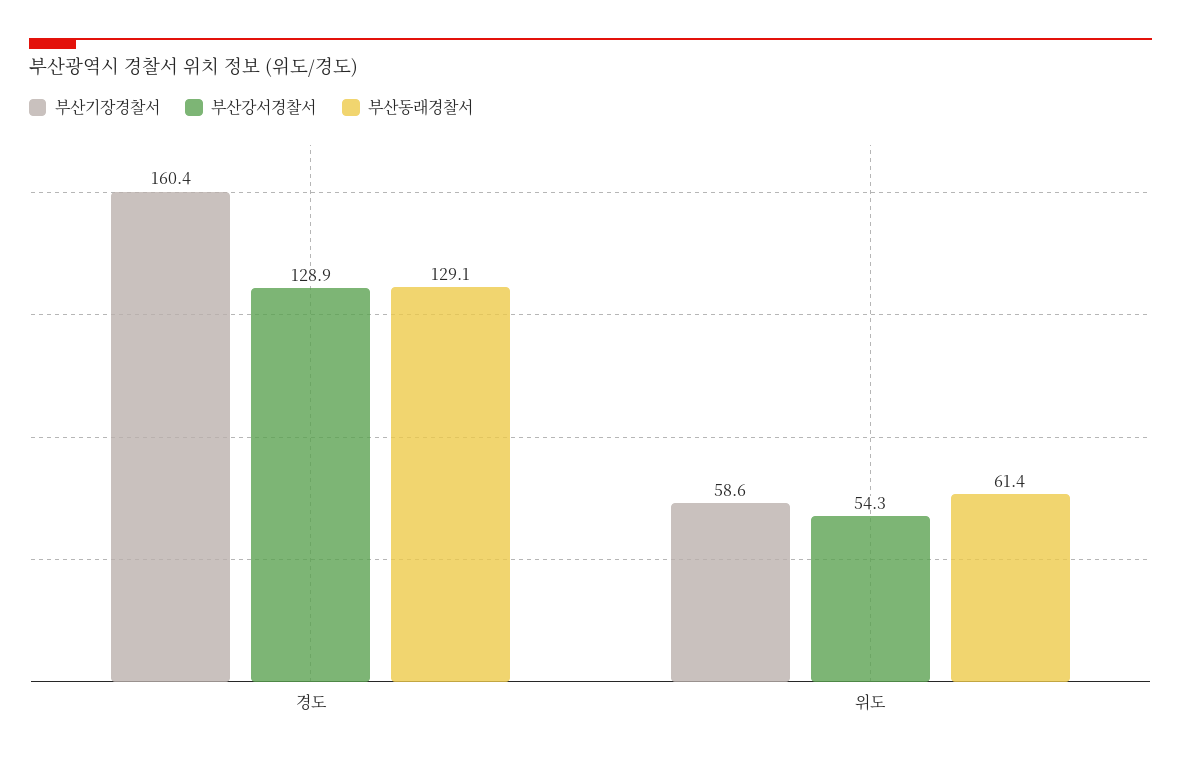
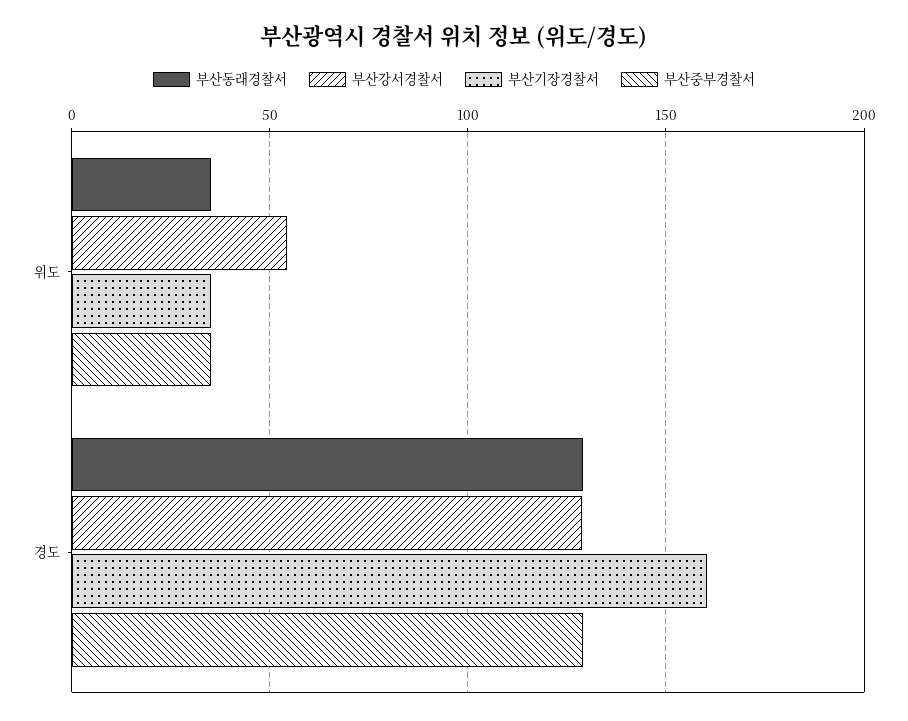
부산기장경찰서, 위도: 58.6 -> 35
부산동래경찰서, 위도: 61.4 -> 35
부산중부경찰서, 위도: none -> 35
부산중부경찰서, 경도: none -> 130

